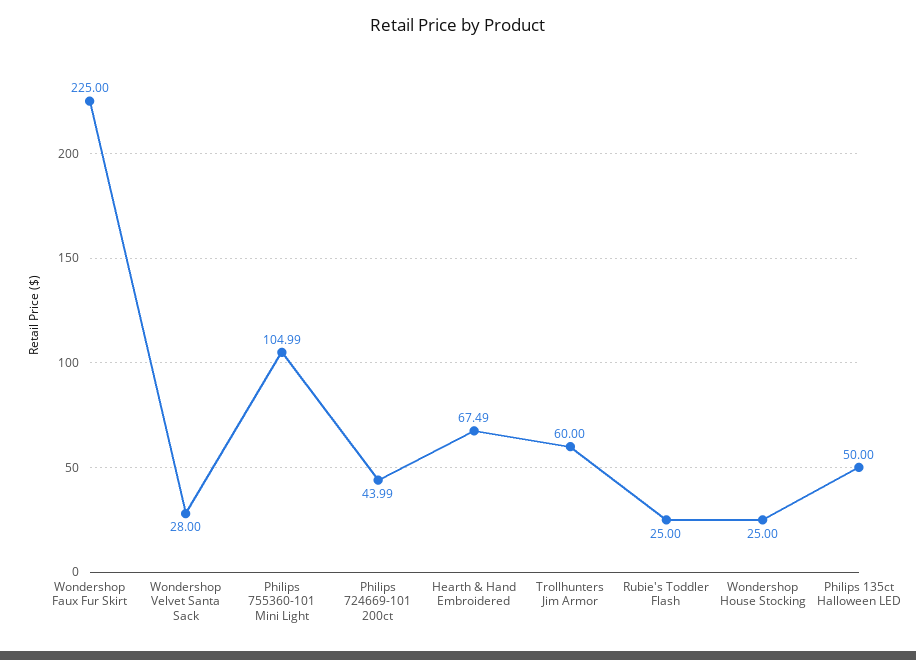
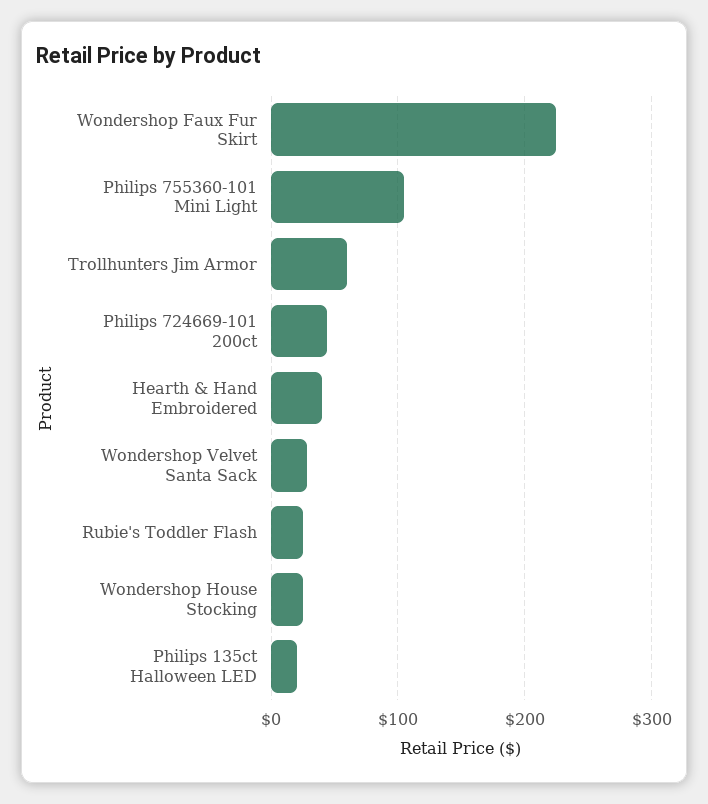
Hearth & Hand Embroidered: 67.49 -> 40
Philips 135ct Halloween LED: 50 -> 20

